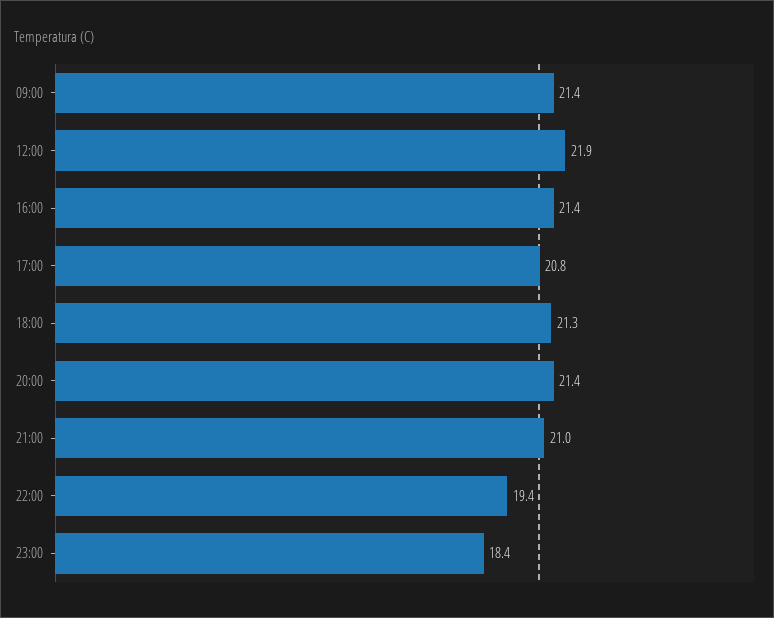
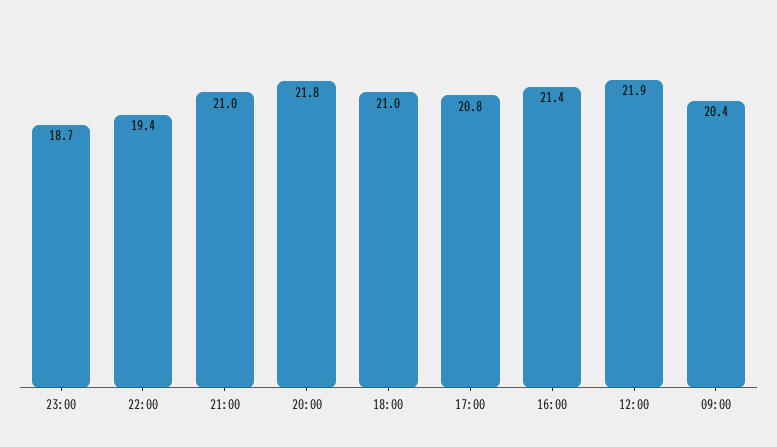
09:00: 21.4 -> 20.4
18:00: 21.3 -> 21
20:00: 21.4 -> 21.8
23:00: 18.4 -> 18.7

